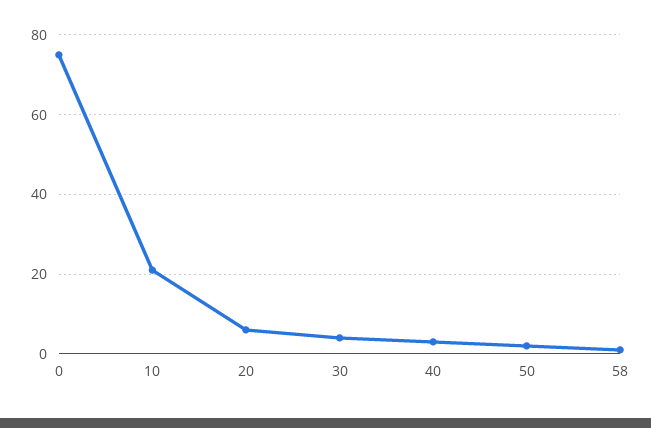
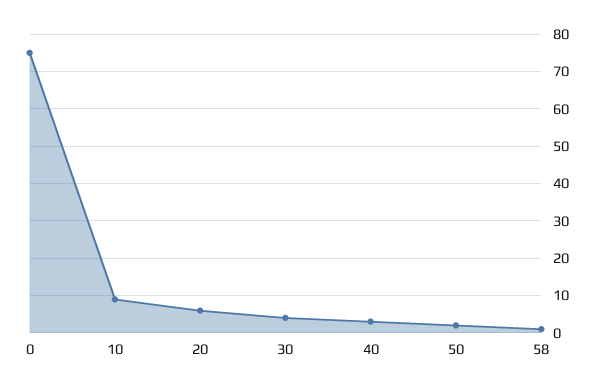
10: 20 -> 10

